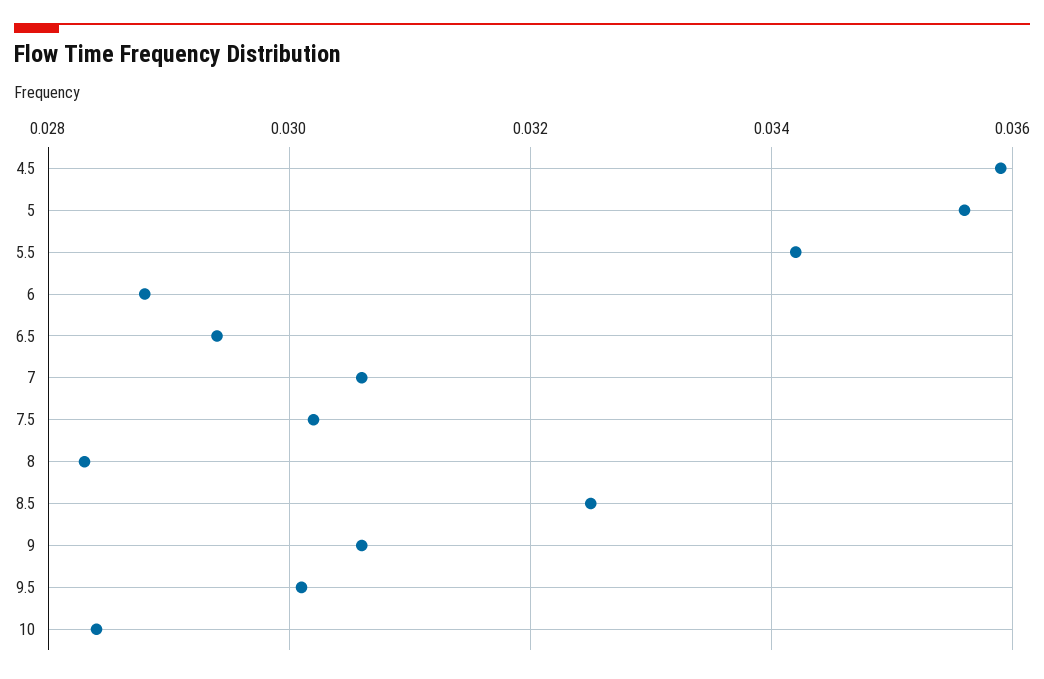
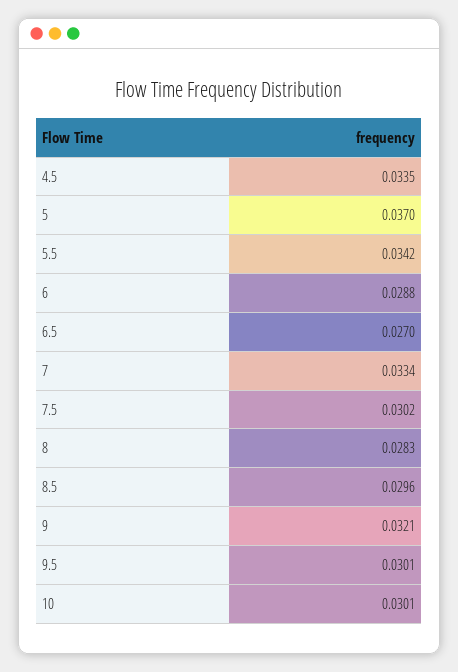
4.5: 0.036 -> 0.0335
5: 0.0355 -> 0.037
6.5: 0.0295 -> 0.027
7: 0.0305 -> 0.0334
8.5: 0.0325 -> 0.0296
9: 0.0305 -> 0.0321
10: 0.0285 -> 0.0301

